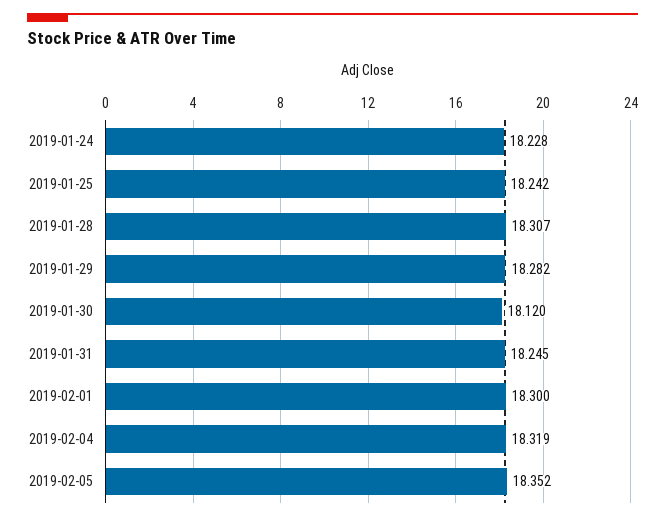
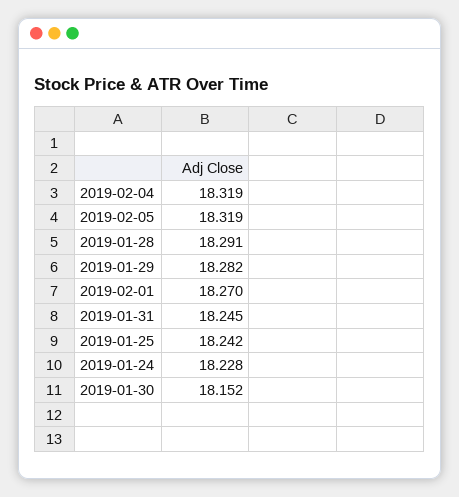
2019-01-28: 18.307 -> 18.291
2019-01-30: 18.12 -> 18.152
2019-02-01: 18.3 -> 18.27
2019-02-05: 18.352 -> 18.319

